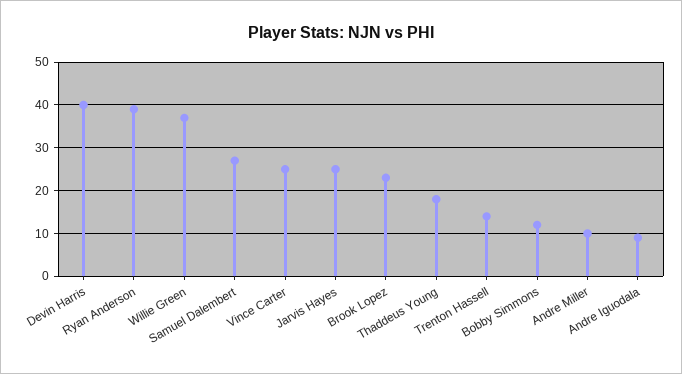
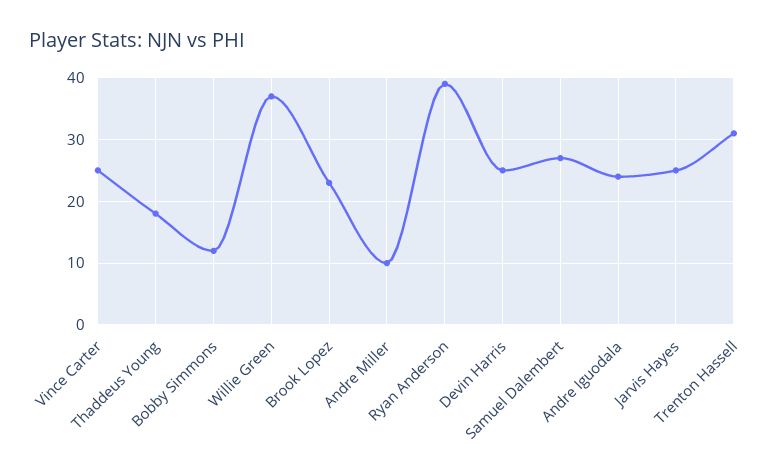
Devin Harris: 40 -> 25
Trenton Hassell: 15 -> 31
Andre Iguodala: 10 -> 24

